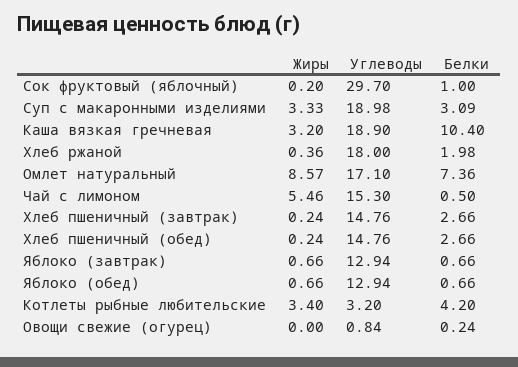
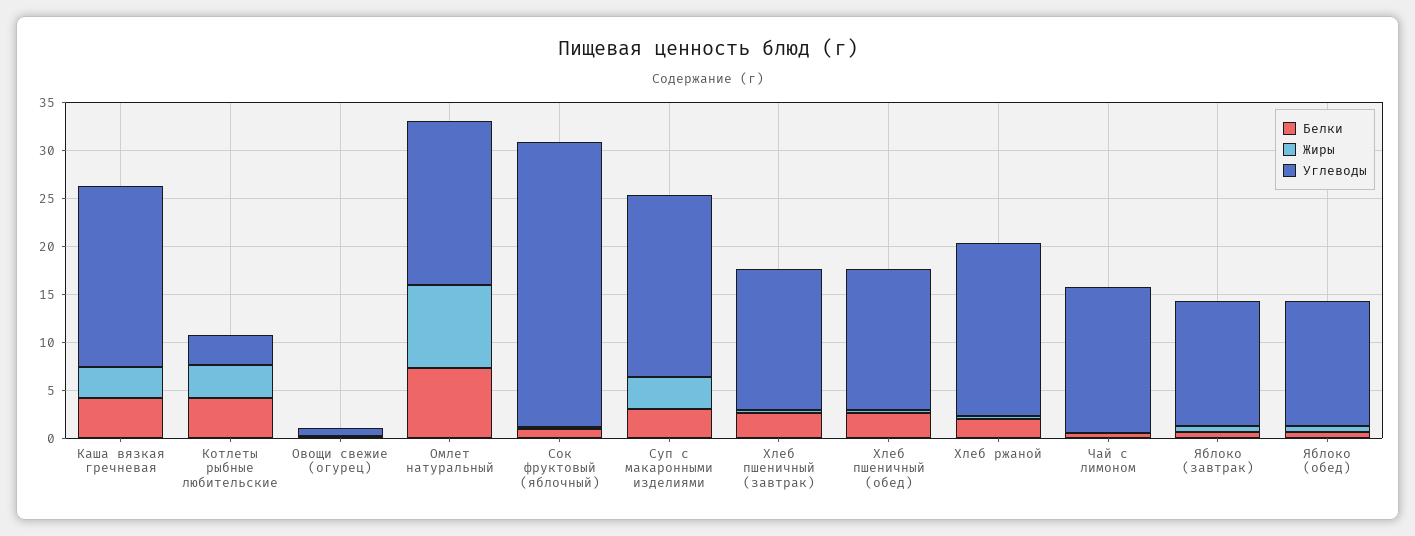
Белки, Каша вязкая гречневая: 10.4 -> 4
Жиры, Чай с лимоном: 5.46 -> 0

